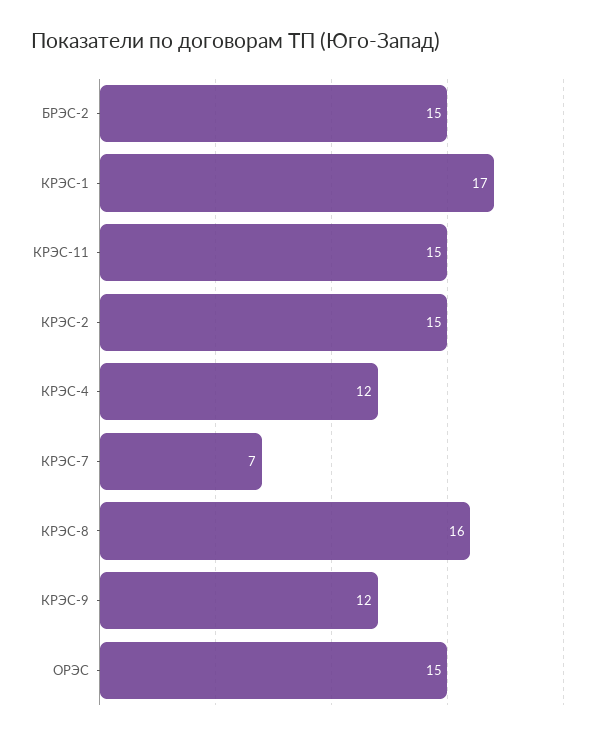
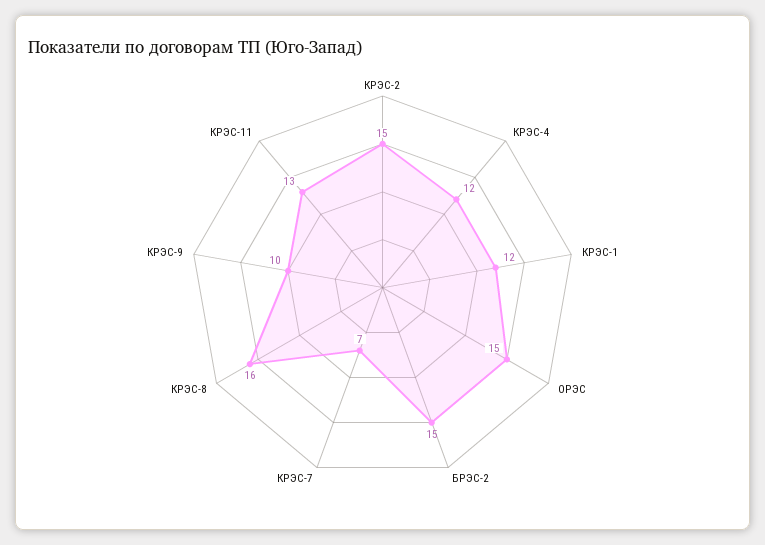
КРЭС-1: 17 -> 12
КРЭС-11: 15 -> 13
КРЭС-9: 12 -> 10

